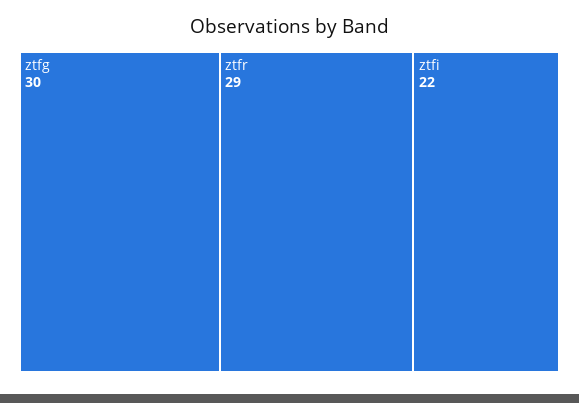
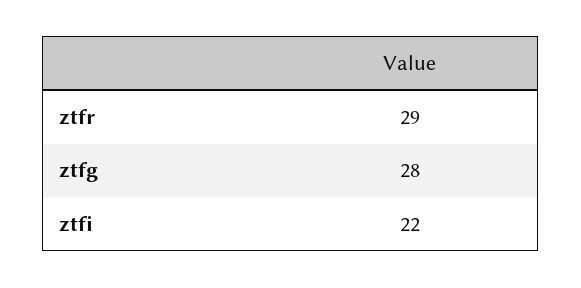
ztfg: 30 -> 28

